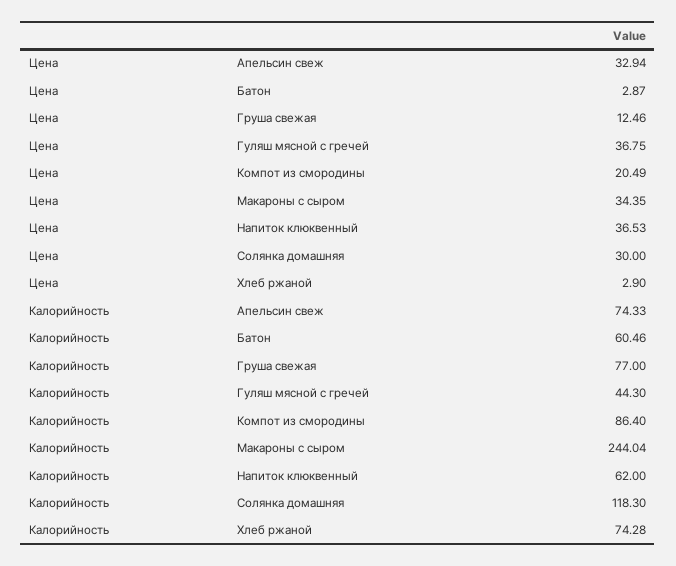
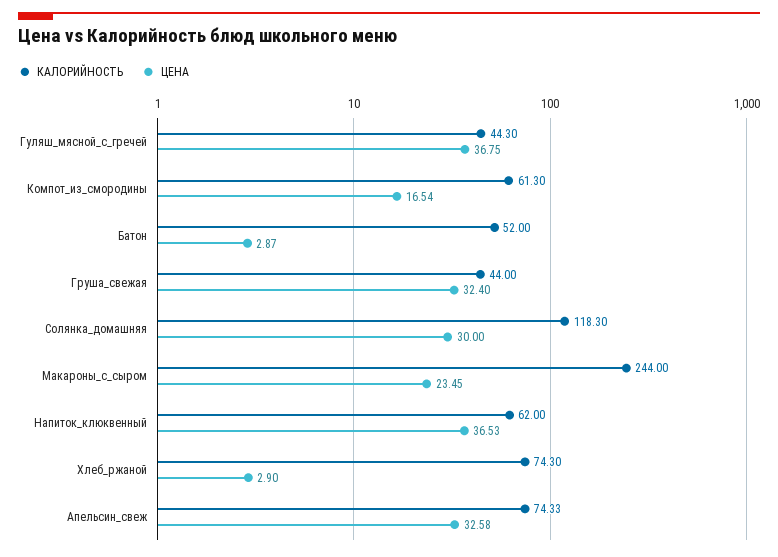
Цена, Апельсин свеж: 32.94 -> 32.58
Цена, Груша свежая: 12.46 -> 32.4
Цена, Компот из смородины: 20.49 -> 16.54
Цена, Макароны с сыром: 34.35 -> 23.45
Калорийность, Батон: 60.46 -> 52
Калорийность, Груша свежая: 77 -> 44
Калорийность, Компот из смородины: 86.4 -> 61.3
Калорийность, Макароны с сыром: 244.04 -> 244
Калорийность, Хлеб ржаной: 74.28 -> 74.3

